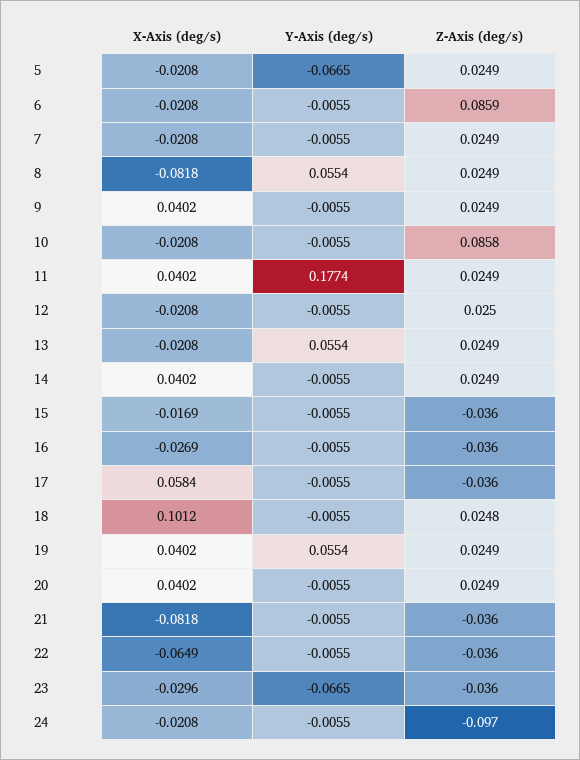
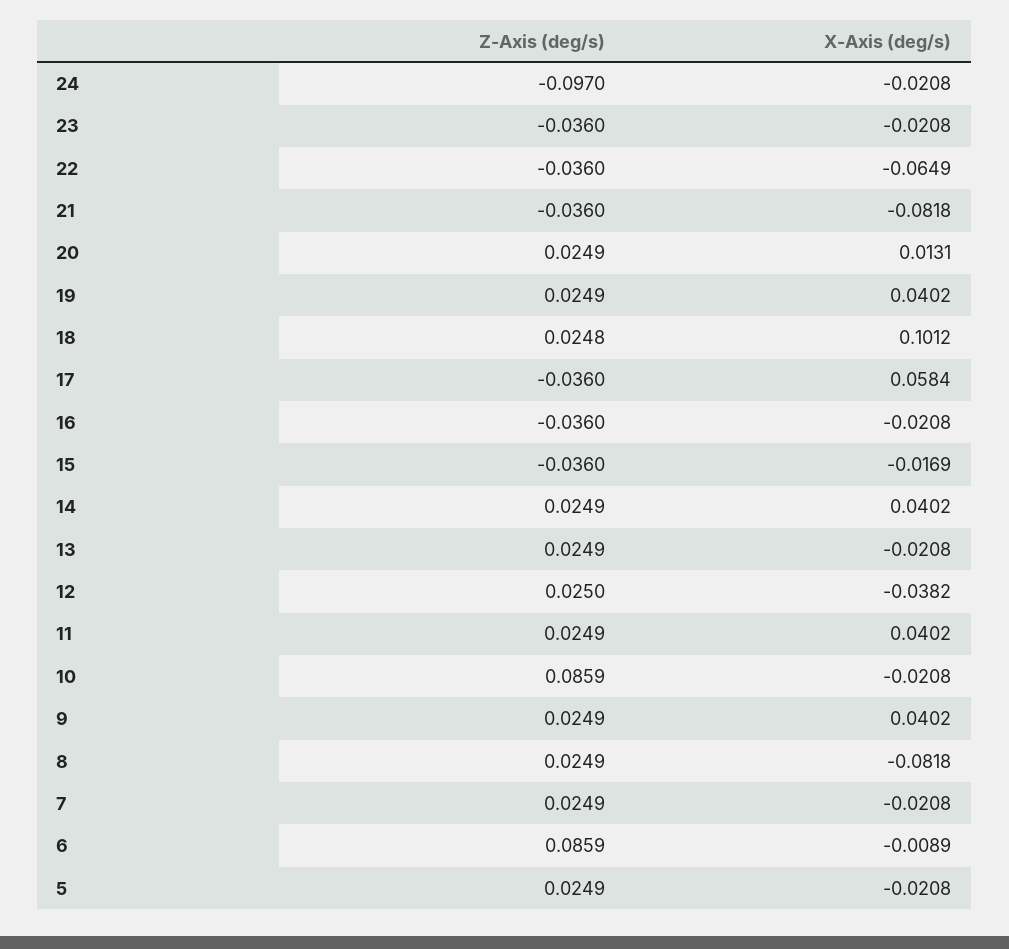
Y-Axis (deg/s), 5: -0.0665 -> none
X-Axis (deg/s), 6: -0.0208 -> -0.0089
Y-Axis (deg/s), 6: -0.0055 -> none
Y-Axis (deg/s), 7: -0.0055 -> none
Y-Axis (deg/s), 8: 0.0554 -> none
Y-Axis (deg/s), 9: -0.0055 -> none
Y-Axis (deg/s), 10: -0.0055 -> none
Z-Axis (deg/s), 10: 0.0858 -> 0.0859
Y-Axis (deg/s), 11: 0.1774 -> none
X-Axis (deg/s), 12: -0.0208 -> -0.0382
Y-Axis (deg/s), 12: -0.0055 -> none
Y-Axis (deg/s), 13: 0.0554 -> none
Y-Axis (deg/s), 14: -0.0055 -> none
Y-Axis (deg/s), 15: -0.0055 -> none
X-Axis (deg/s), 16: -0.0269 -> -0.0208
Y-Axis (deg/s), 16: -0.0055 -> none
Y-Axis (deg/s), 17: -0.0055 -> none
Y-Axis (deg/s), 18: -0.0055 -> none
Y-Axis (deg/s), 19: 0.0554 -> none
X-Axis (deg/s), 20: 0.0402 -> 0.0131
Y-Axis (deg/s), 20: -0.0055 -> none
Y-Axis (deg/s), 21: -0.0055 -> none
Y-Axis (deg/s), 22: -0.0055 -> none
X-Axis (deg/s), 23: -0.0296 -> -0.0208
Y-Axis (deg/s), 23: -0.0665 -> none
Y-Axis (deg/s), 24: -0.0055 -> none

